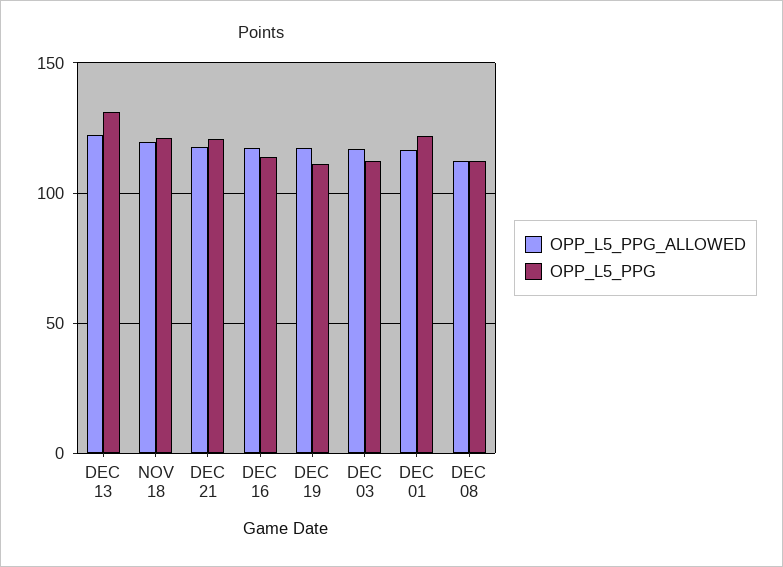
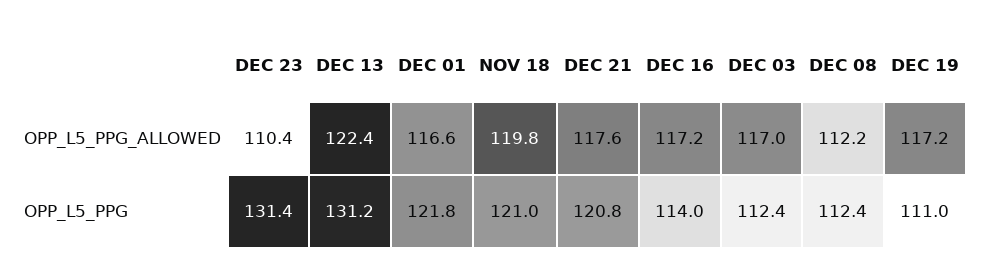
OPP_L5_PPG_ALLOWED, DEC 23: none -> 110.4
OPP_L5_PPG, DEC 23: none -> 131.4

